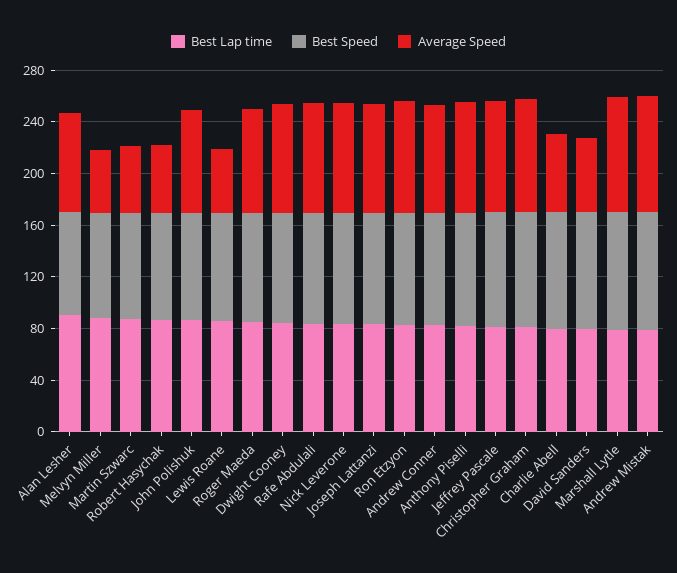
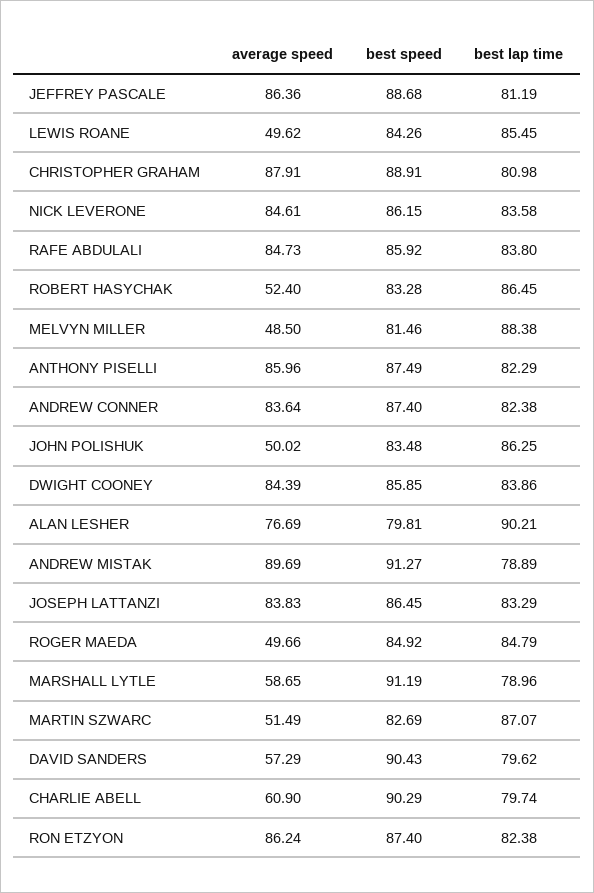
Average Speed, John Polishuk: 80 -> 50.02
Average Speed, Roger Maeda: 80 -> 49.66
Average Speed, Marshall Lytle: 90 -> 58.65

